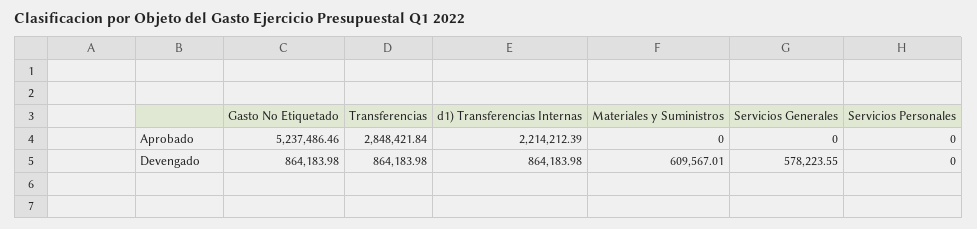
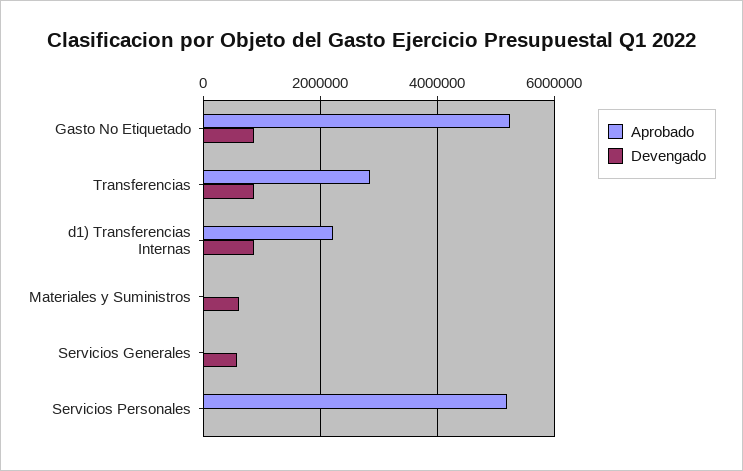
Aprobado, Servicios Personales: 0 -> 5200000

